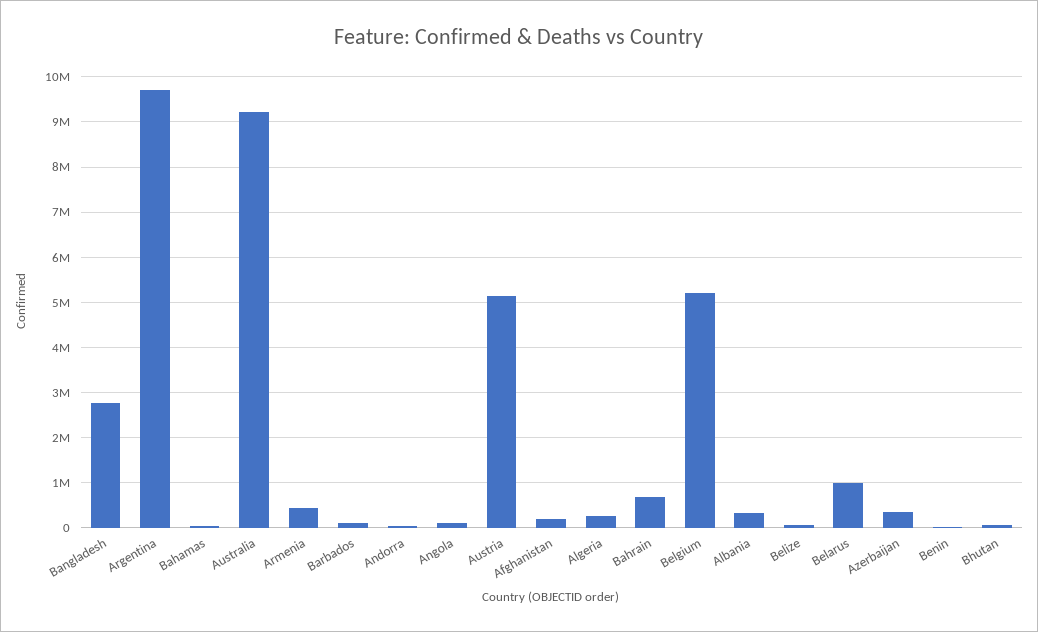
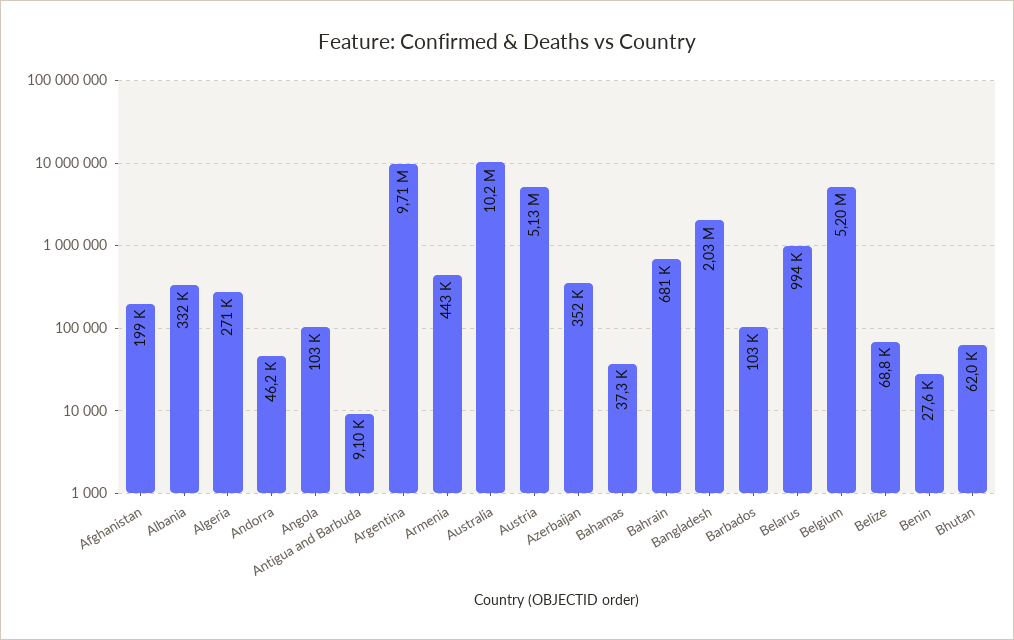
Bangladesh: 2800000 -> 2030000
Australia: 9200000 -> 10200000
Antigua and Barbuda: none -> 9100

